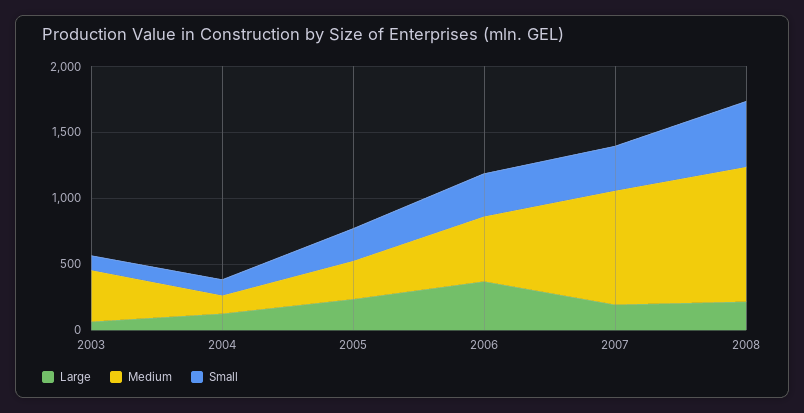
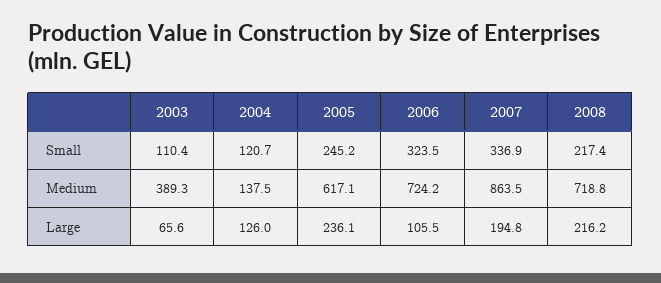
Medium, 2005: 300 -> 617.1
Large, 2006: 400 -> 105.5
Medium, 2006: 500 -> 724.2
Medium, 2008: 1000 -> 718.8
Small, 2008: 500 -> 217.4

